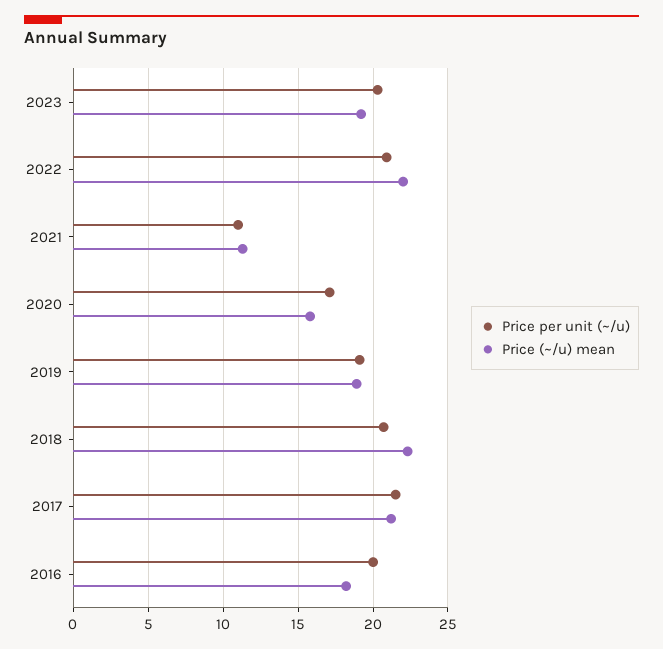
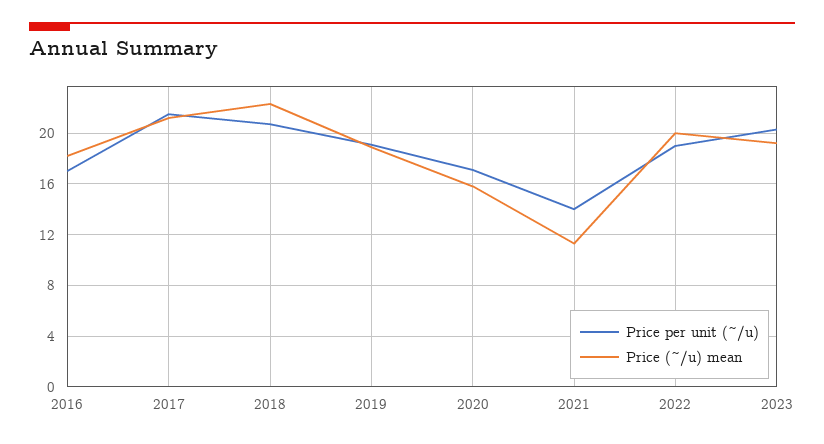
Price per unit (~/u), 2022: 21 -> 19
Price (~/u) mean, 2022: 22 -> 20
Price per unit (~/u), 2021: 11 -> 14
Price per unit (~/u), 2016: 20 -> 17

